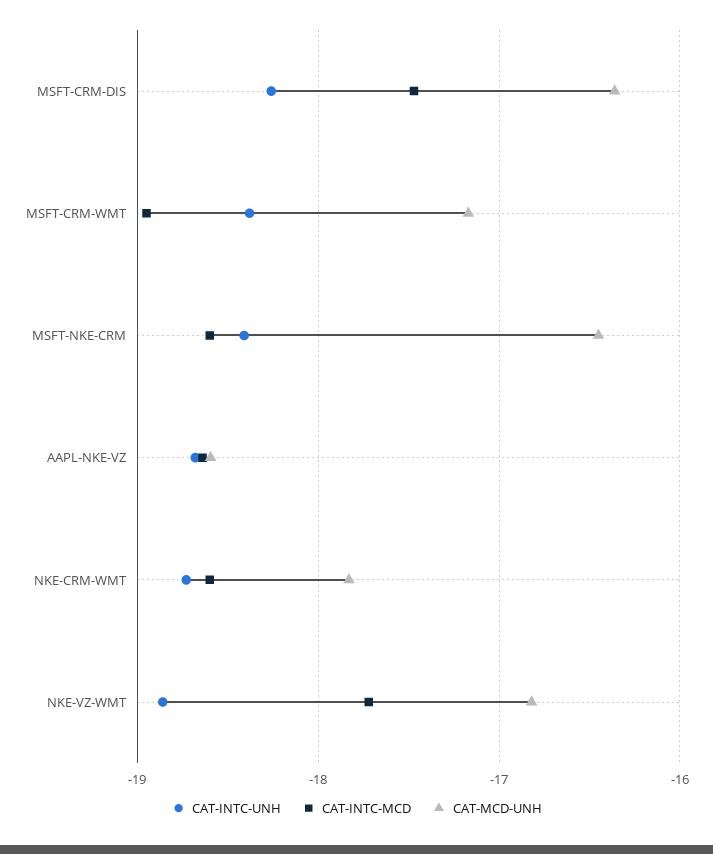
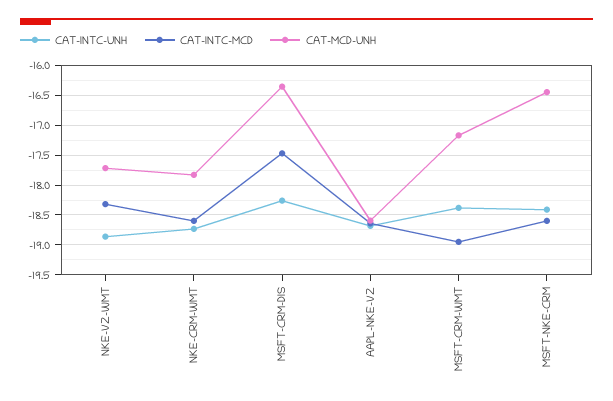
CAT-INTC-MCD, NKE-VZ-WMT: -17.7 -> -18.25
CAT-MCD-UNH, NKE-VZ-WMT: -16.8 -> -17.75

